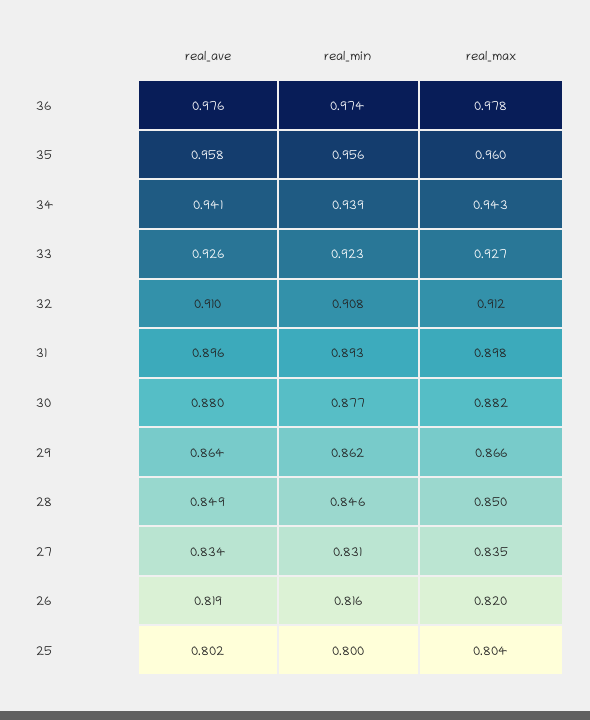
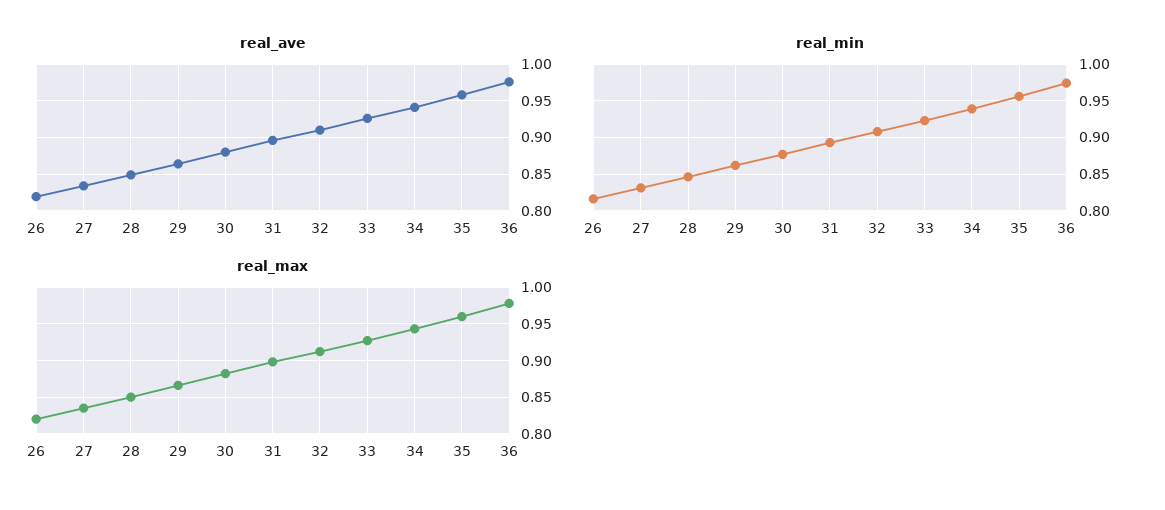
real_ave, 25: 0.802 -> none
real_min, 25: 0.8 -> none
real_max, 25: 0.804 -> none

